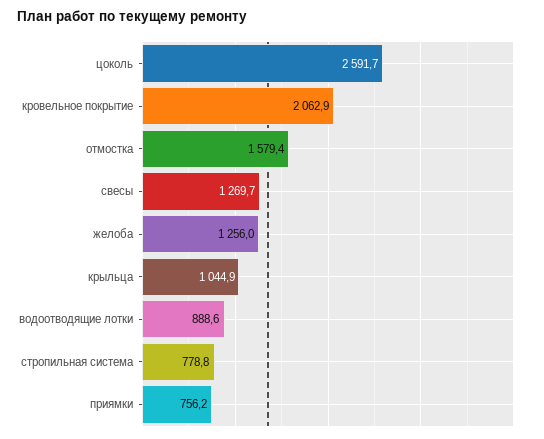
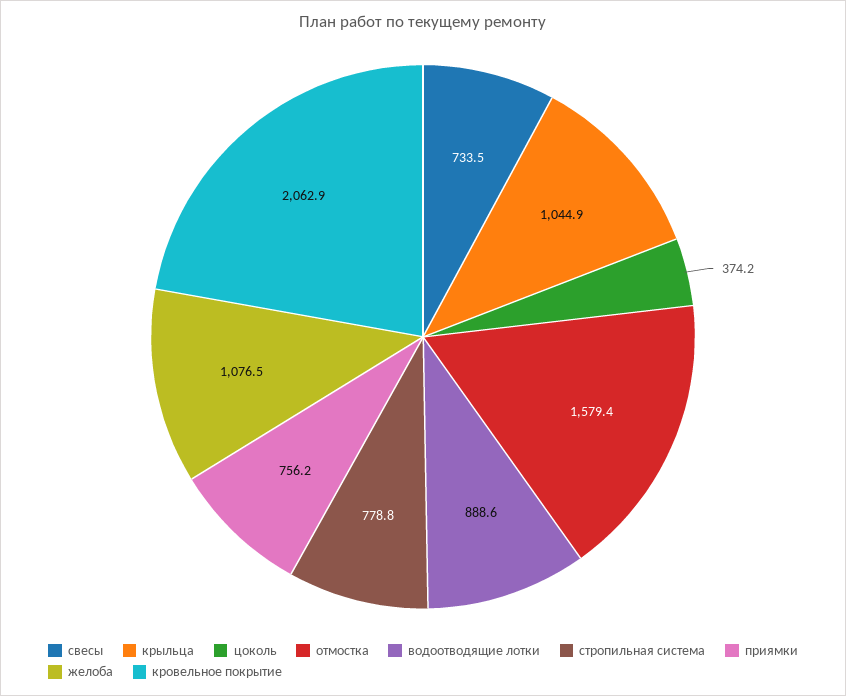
цоколь: 2591.7 -> 374.2
свесы: 1269.7 -> 733.5
желоба: 1256 -> 1076.5

